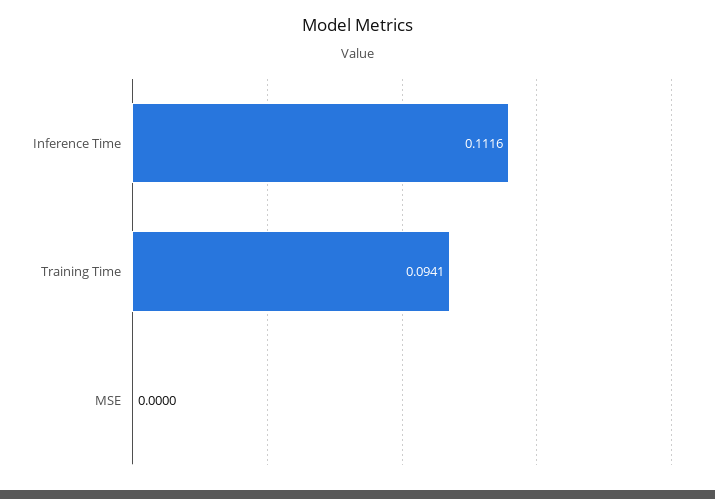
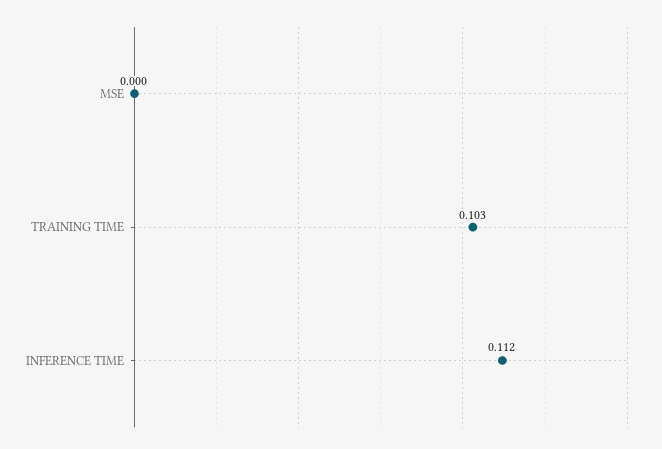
Training Time: 0.0941 -> 0.103

